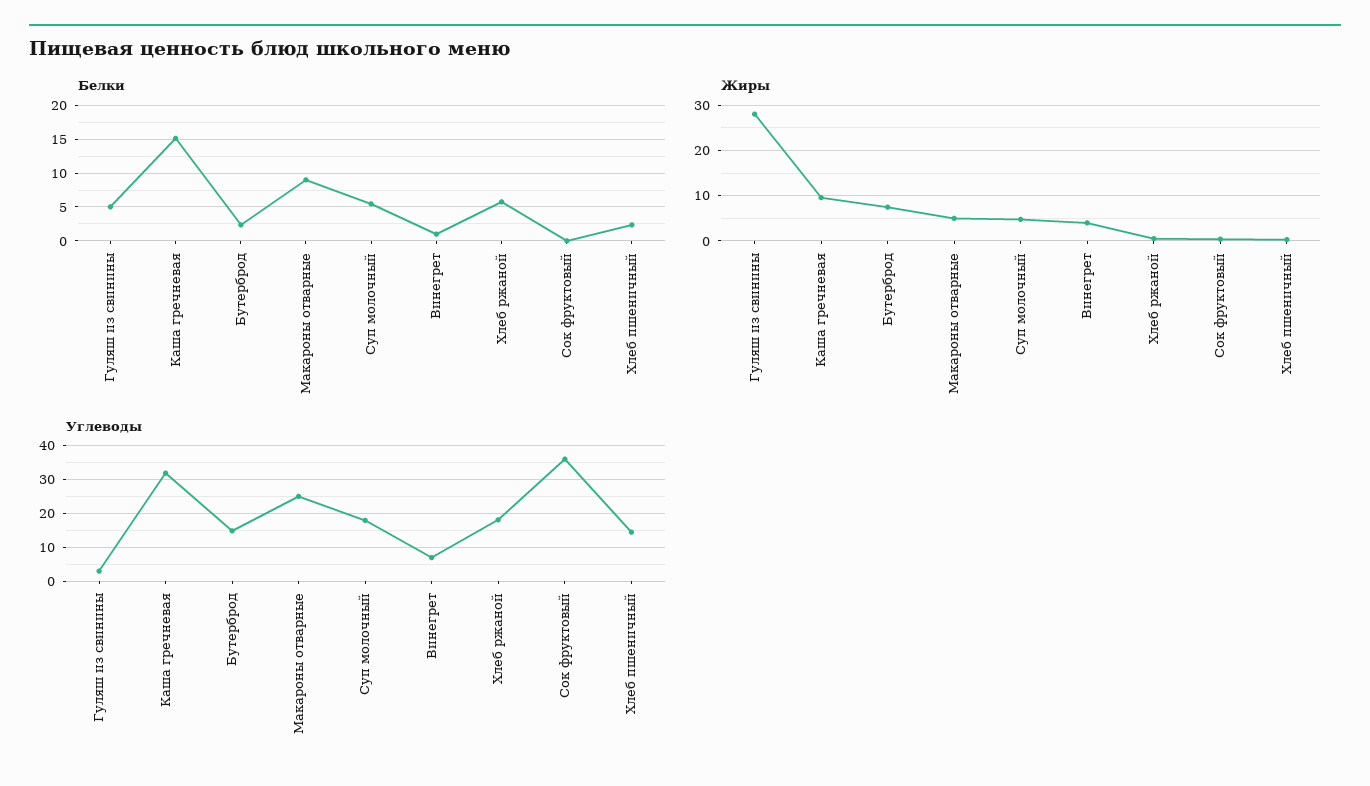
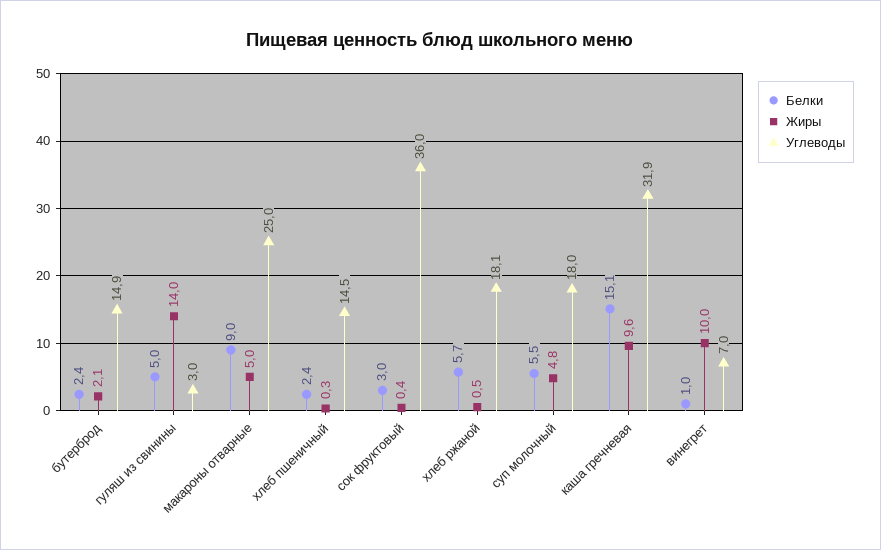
Белки, Сок фруктовый: 0 -> 3
Жиры, Гуляш из свинины: 28 -> 14
Жиры, Бутерброд: 8 -> 2.1
Жиры, Винегрет: 4 -> 10

